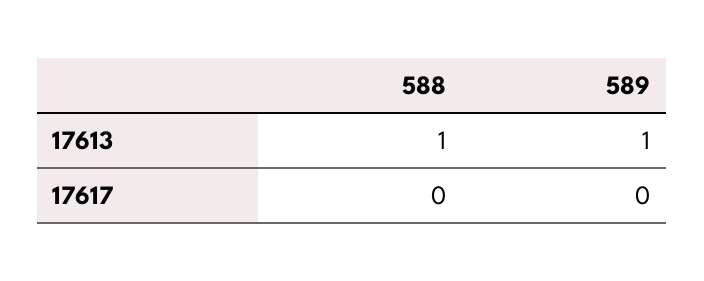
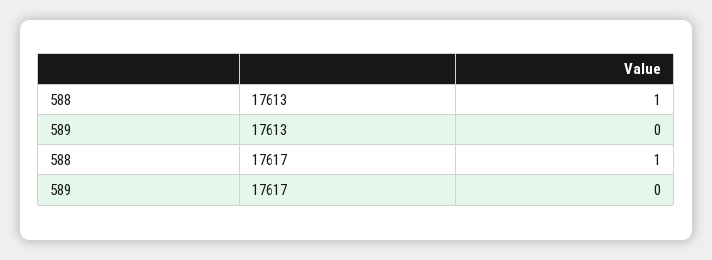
589, 17613: 1 -> 0
588, 17617: 0 -> 1

